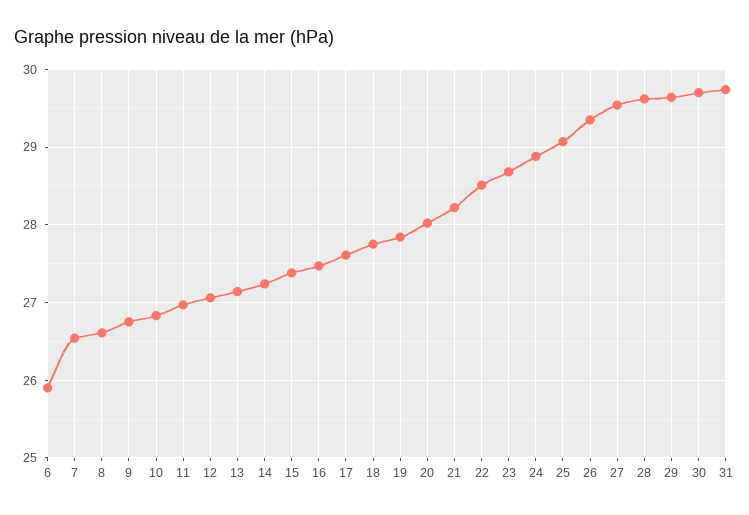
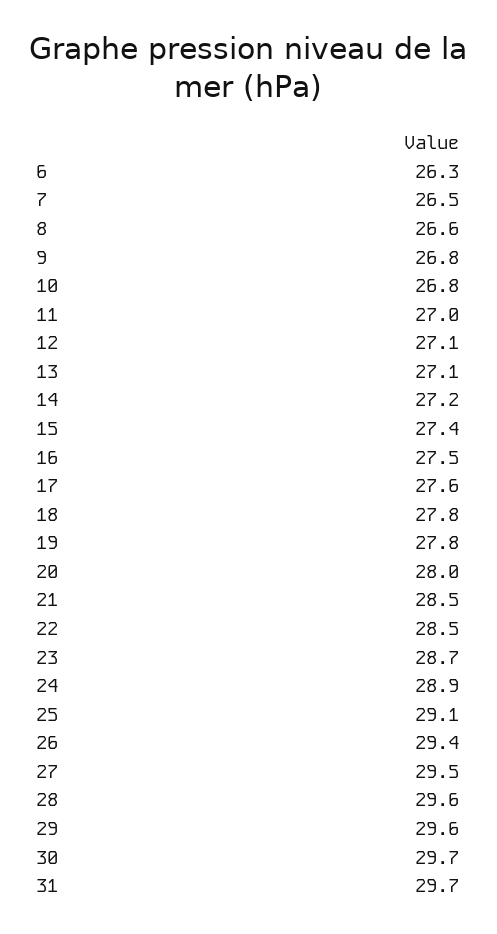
6: 25.9 -> 26.3
21: 28.2 -> 28.5

